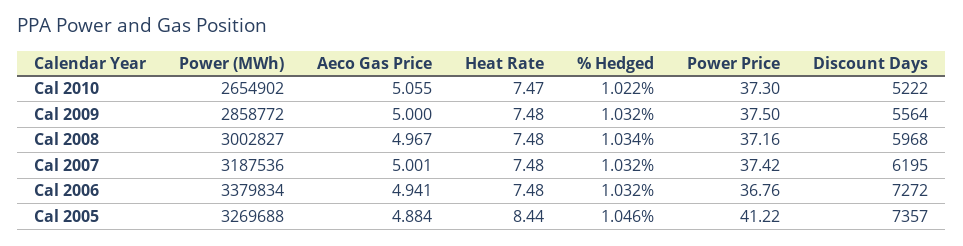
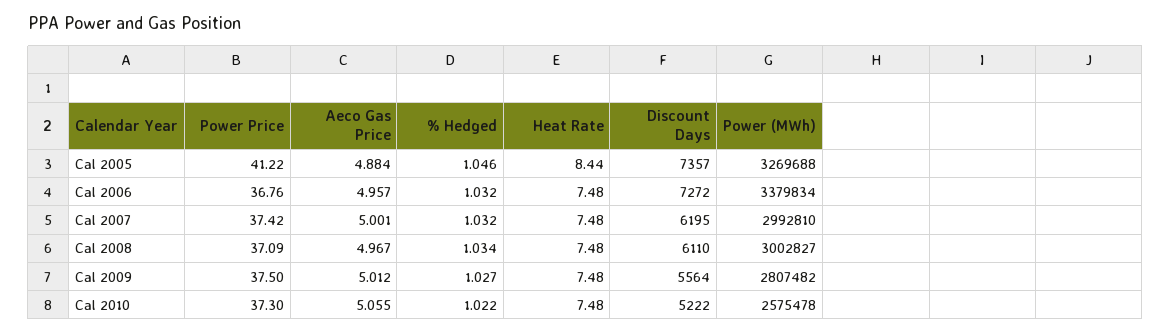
Power (MWh), Cal 2010: 2654902 -> 2575478
Heat Rate, Cal 2010: 7.47 -> 7.48
Power (MWh), Cal 2009: 2858772 -> 2807482
Aeco Gas Price, Cal 2009: 5 -> 5.012
% Hedged, Cal 2009: 1.032 -> 1.027
Power Price, Cal 2008: 37.16 -> 37.09
Discount Days, Cal 2008: 5968 -> 6110
Power (MWh), Cal 2007: 3187536 -> 2992810
Aeco Gas Price, Cal 2006: 4.941 -> 4.957

